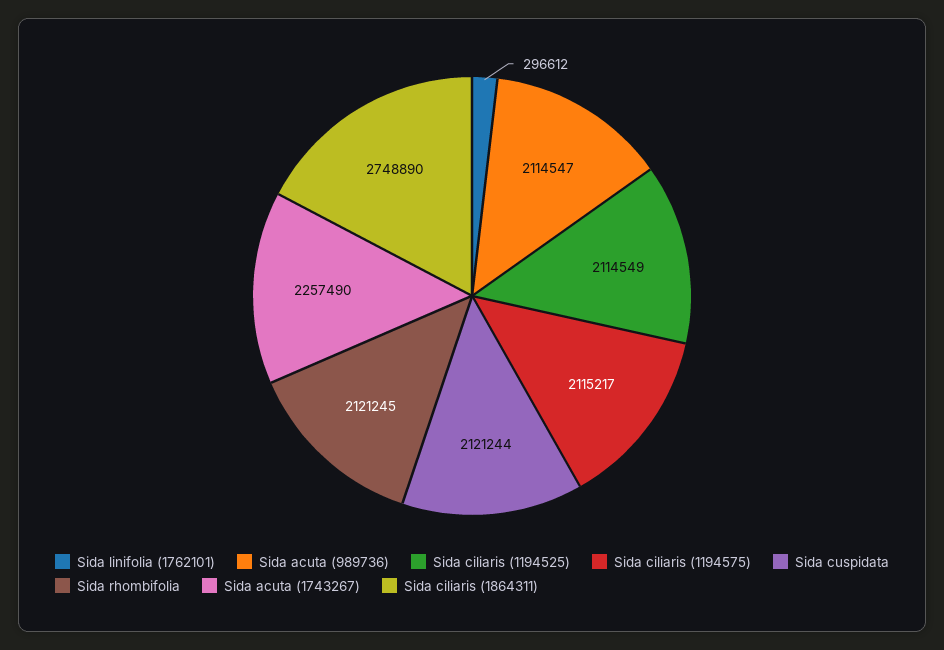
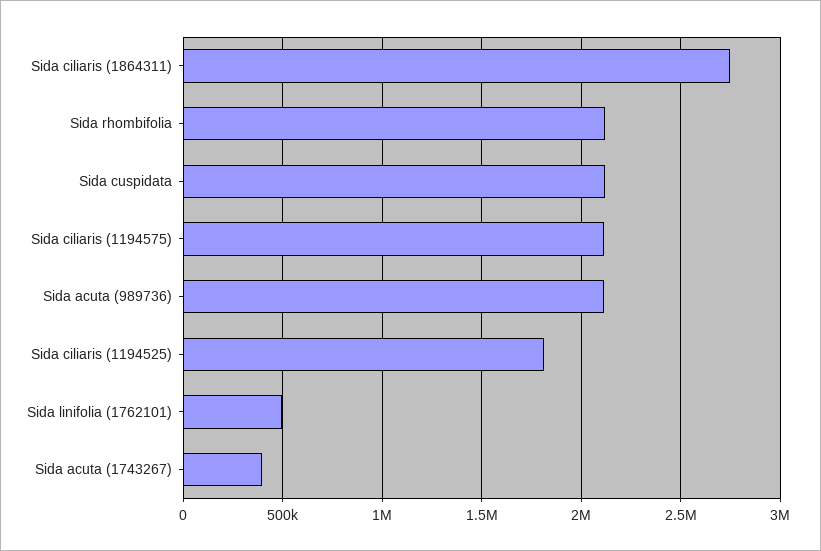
Sida linifolia (1762101): 296612 -> 500000
Sida ciliaris (1194525): 2114549 -> 1800000
Sida acuta (1743267): 2257490 -> 400000

